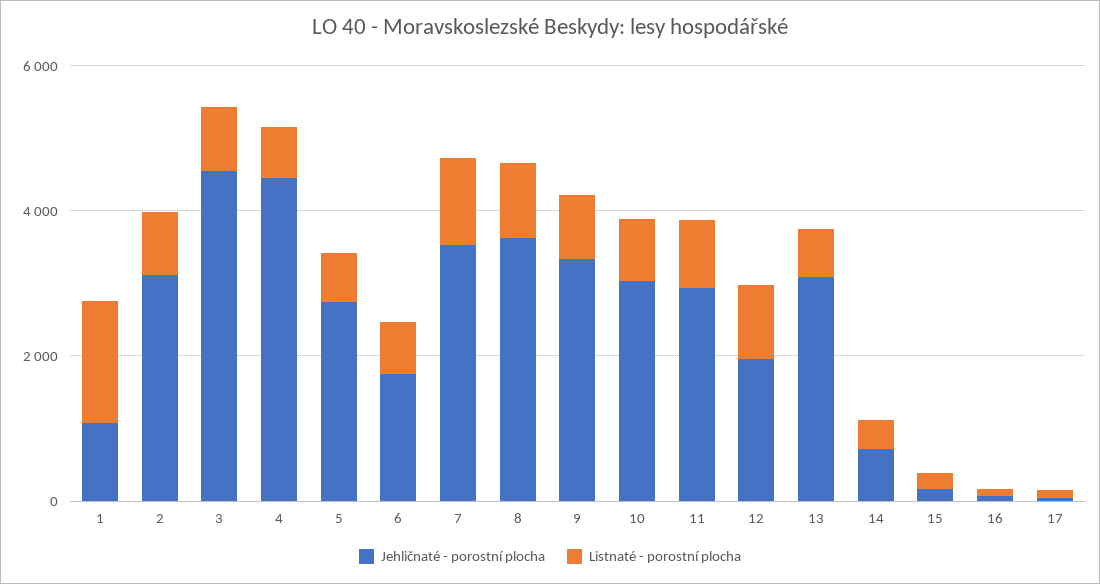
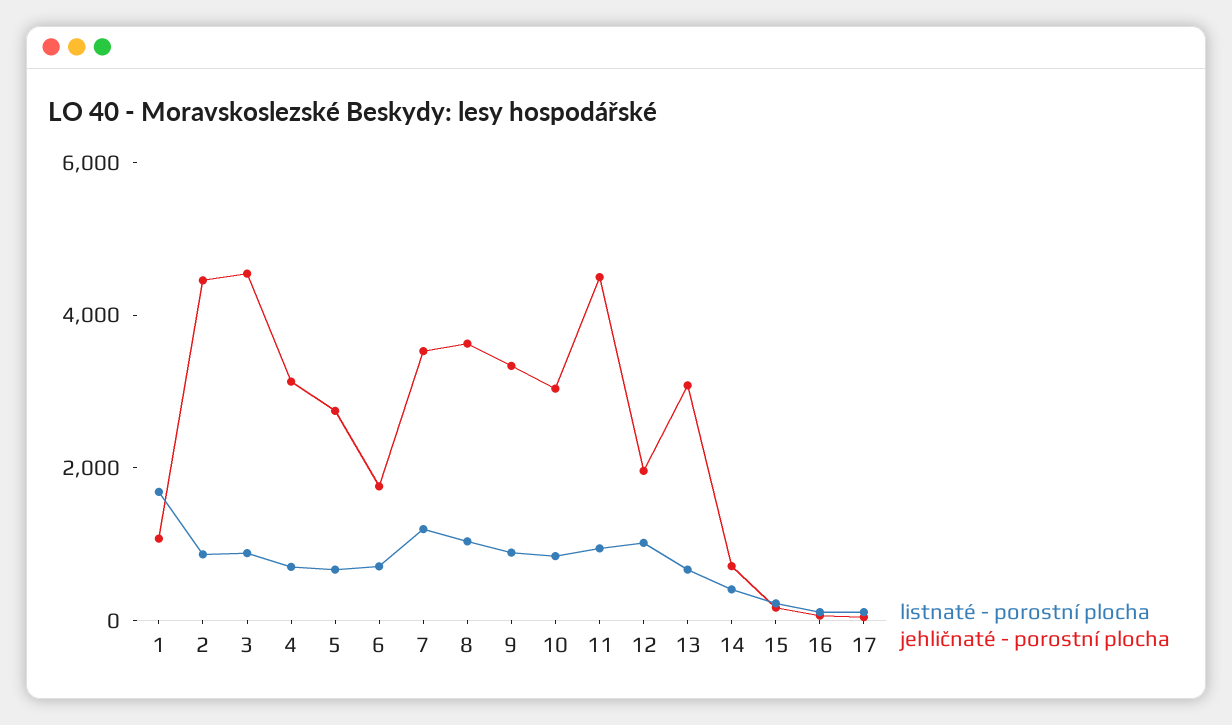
Jehličnaté - porostní plocha, 2: 3000 -> 4500
Jehličnaté - porostní plocha, 4: 4500 -> 3000
Jehličnaté - porostní plocha, 11: 3000 -> 4500

